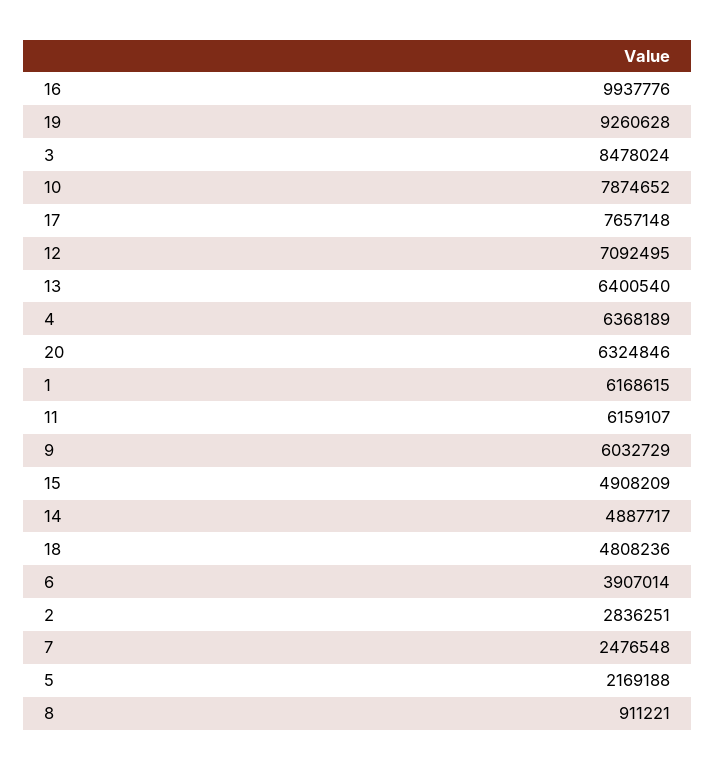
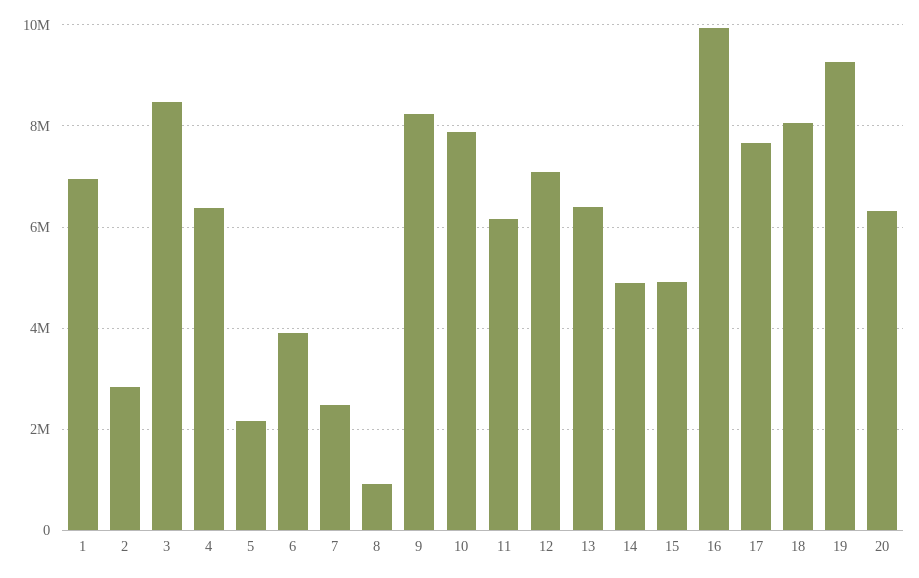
1: 6168615 -> 7000000
9: 6032729 -> 8200000
18: 4808236 -> 8000000

